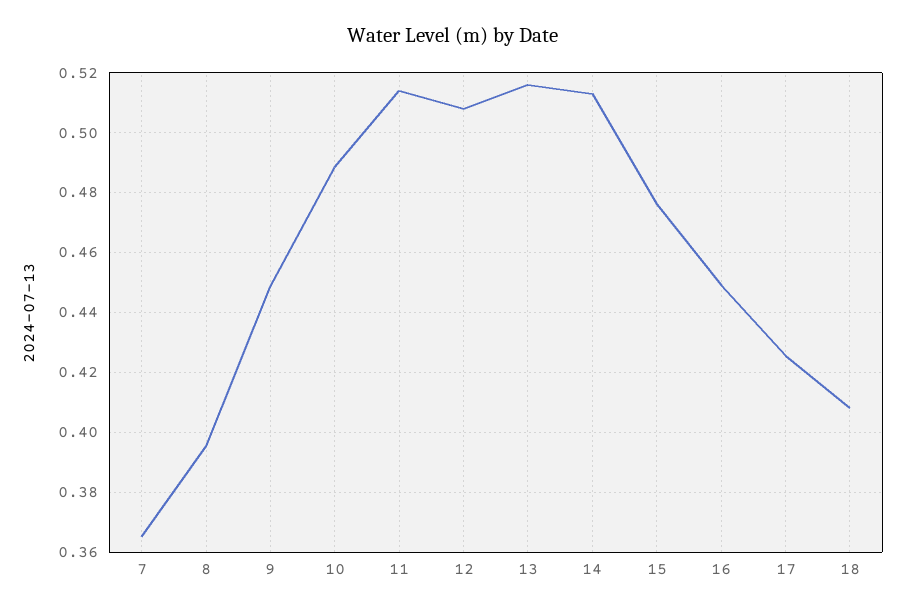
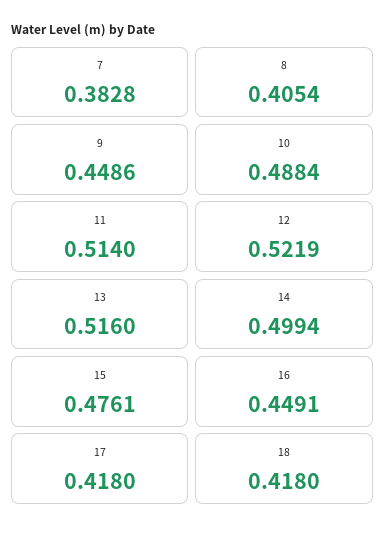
7: 0.365 -> 0.3828
8: 0.395 -> 0.4054
12: 0.5075 -> 0.5219
14: 0.5125 -> 0.4994
17: 0.425 -> 0.418
18: 0.4075 -> 0.418

